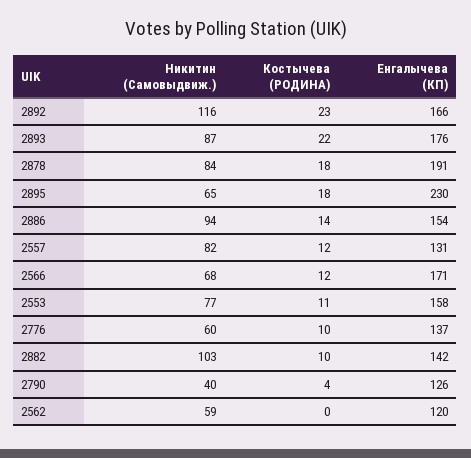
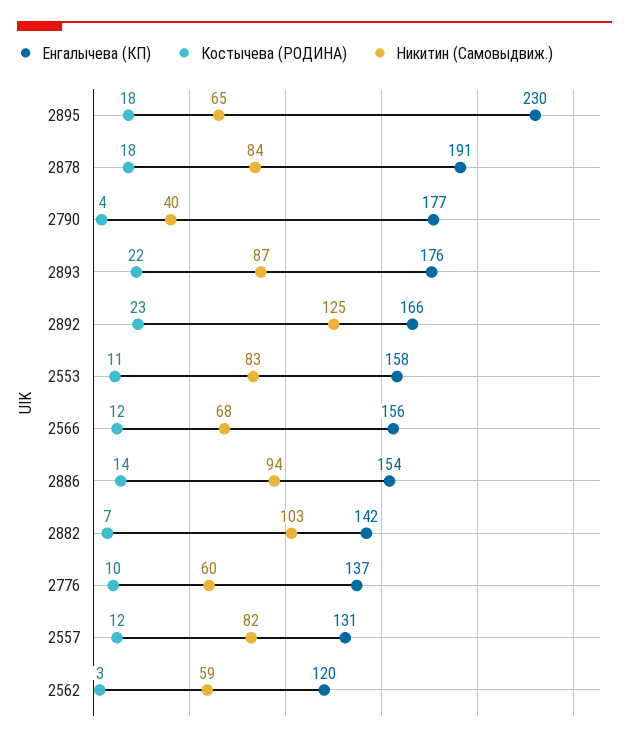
Никитин (Самовыдвиж.), 2892: 116 -> 125
Енгалычева (КП), 2566: 171 -> 156
Никитин (Самовыдвиж.), 2553: 77 -> 83
Костычева (РОДИНА), 2882: 10 -> 7
Енгалычева (КП), 2790: 126 -> 177
Костычева (РОДИНА), 2562: 0 -> 3

